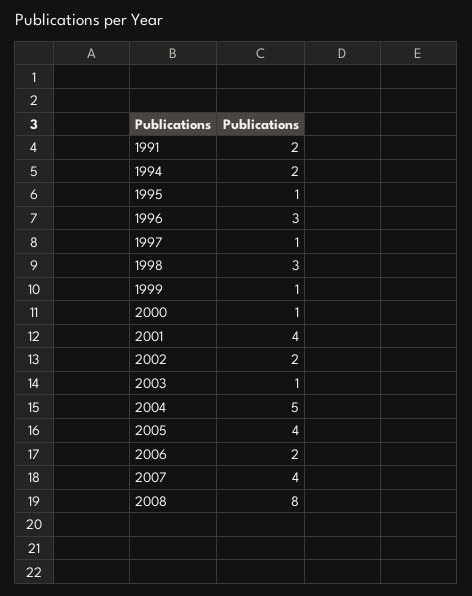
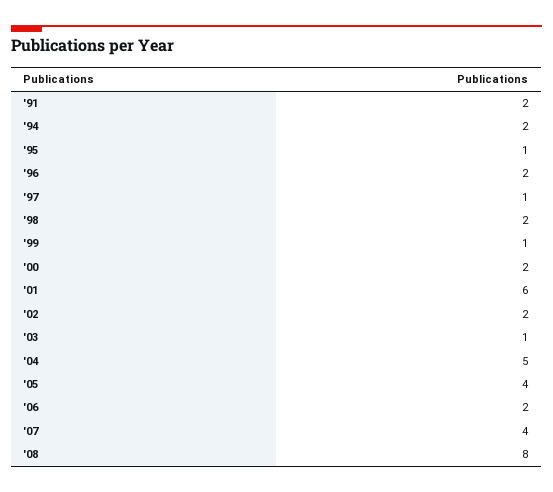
1996: 3 -> 2
1998: 3 -> 2
2000: 1 -> 2
2001: 4 -> 6

